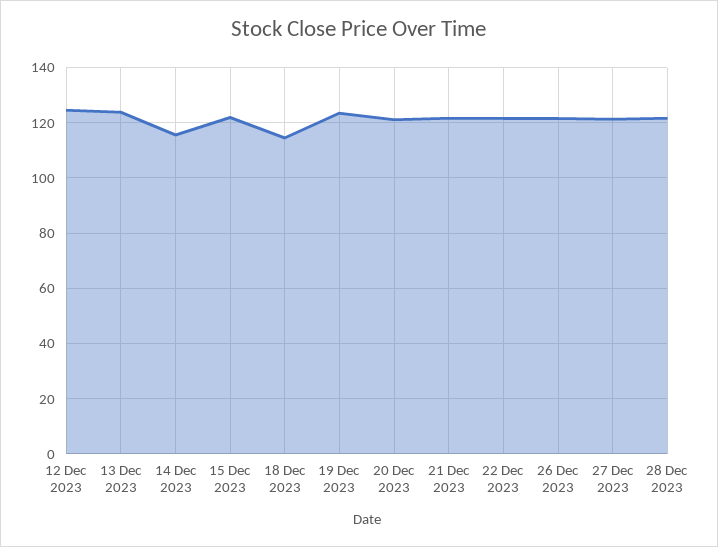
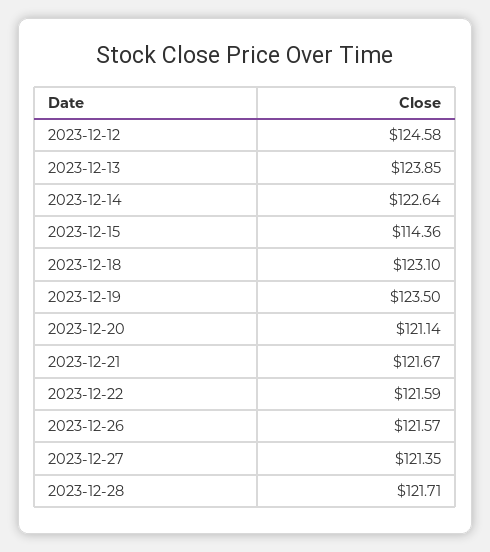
14 Dec 2023: 115 -> 122.64
15 Dec 2023: 122.5 -> 114.36
18 Dec 2023: 115 -> 123.1

